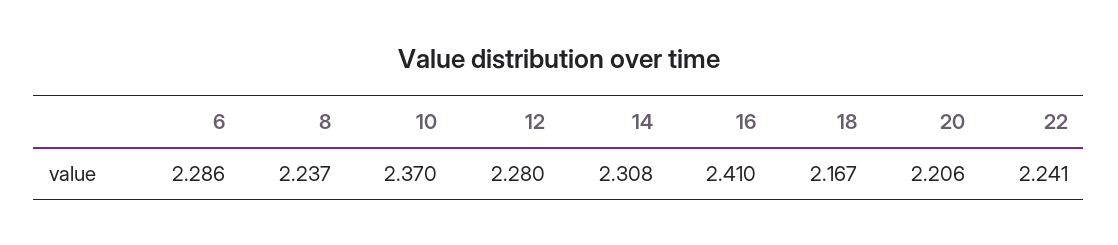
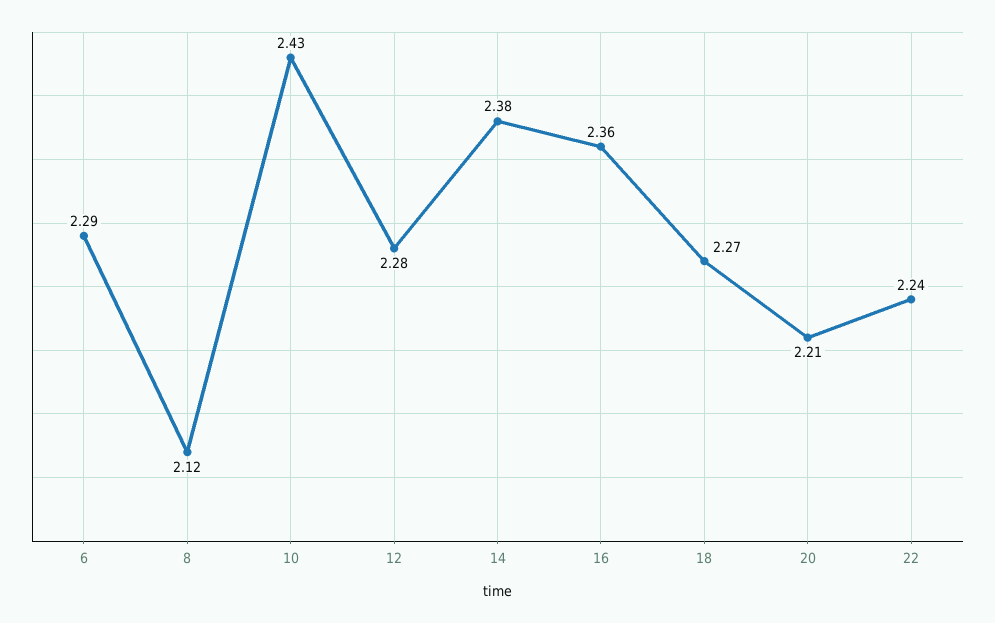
8: 2.237 -> 2.12
10: 2.37 -> 2.43
14: 2.308 -> 2.38
16: 2.41 -> 2.36
18: 2.167 -> 2.27

